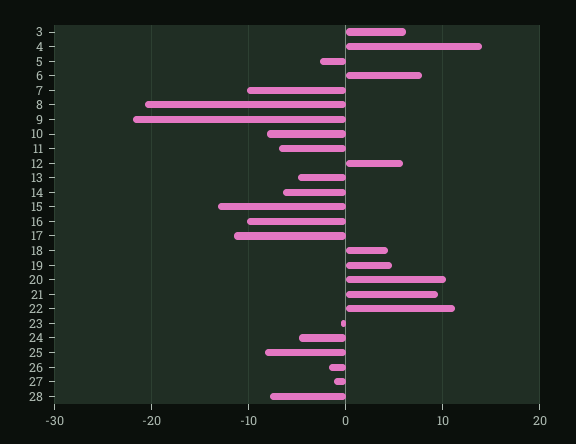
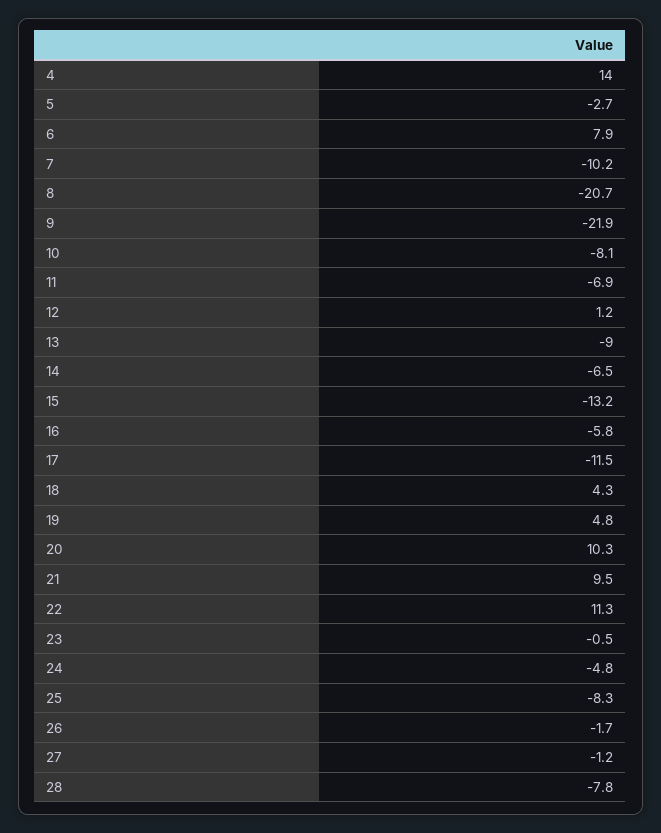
3: 6 -> none
12: 6 -> 1.2
13: -5 -> -9
16: -10 -> -5.8

